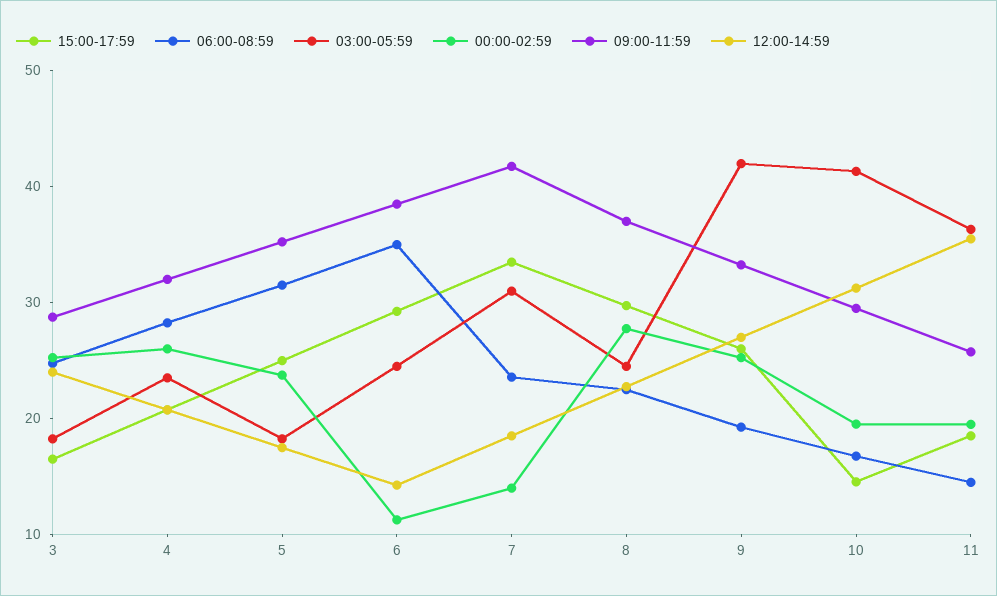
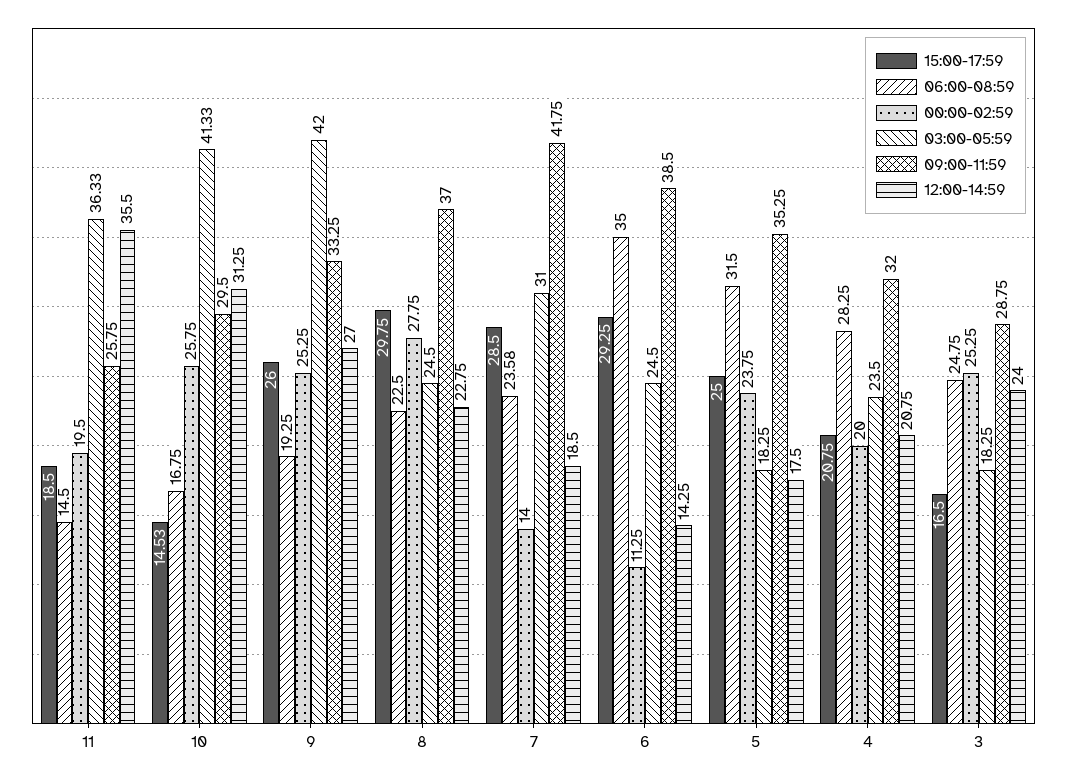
00:00-02:59, 4: 26 -> 20
15:00-17:59, 7: 34 -> 28.5
00:00-02:59, 10: 20 -> 25.75

